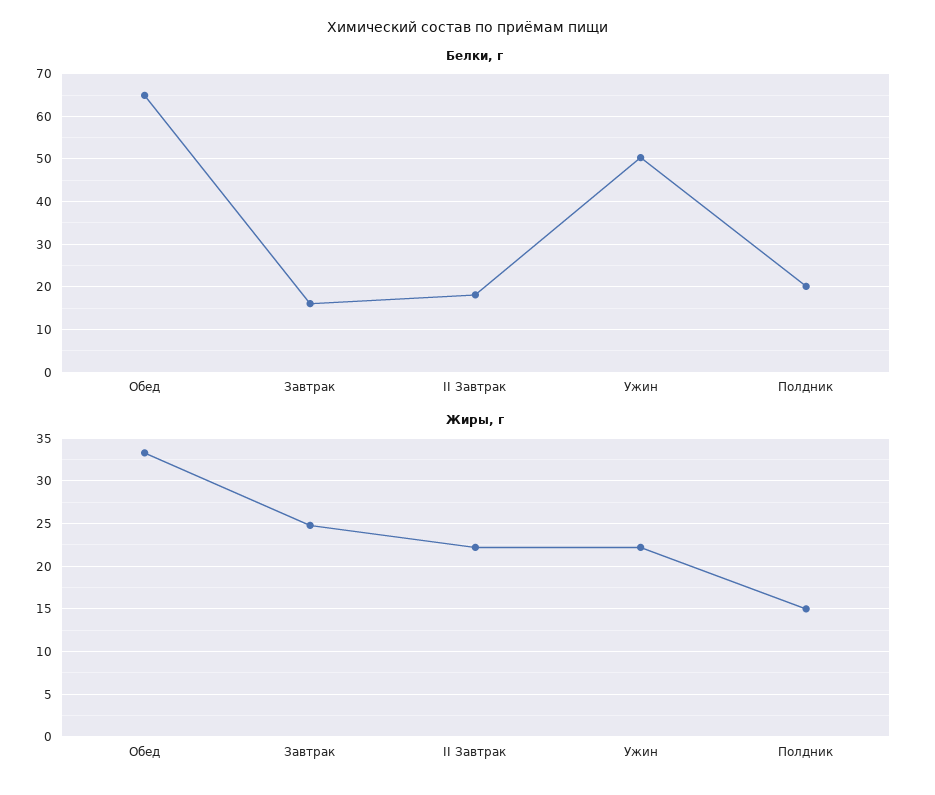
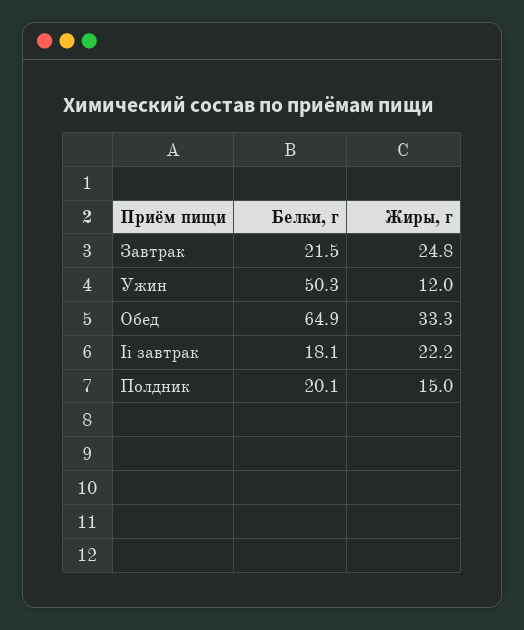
Белки, г, Завтрак: 16 -> 21.5
Жиры, г, Ужин: 22 -> 12

